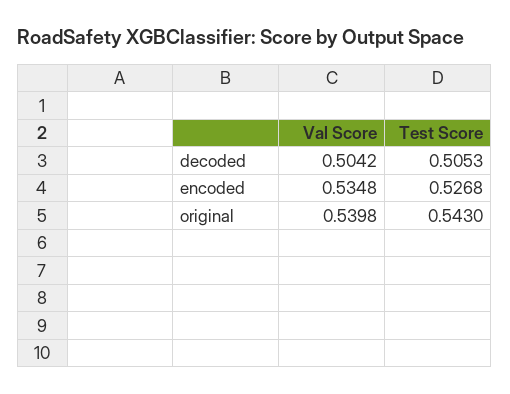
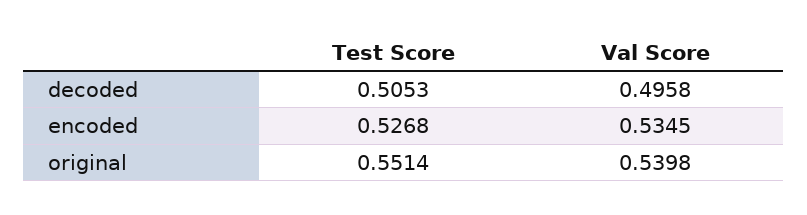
Val Score, decoded: 0.5042 -> 0.4958
Val Score, encoded: 0.5348 -> 0.5345
Test Score, original: 0.543 -> 0.5514

